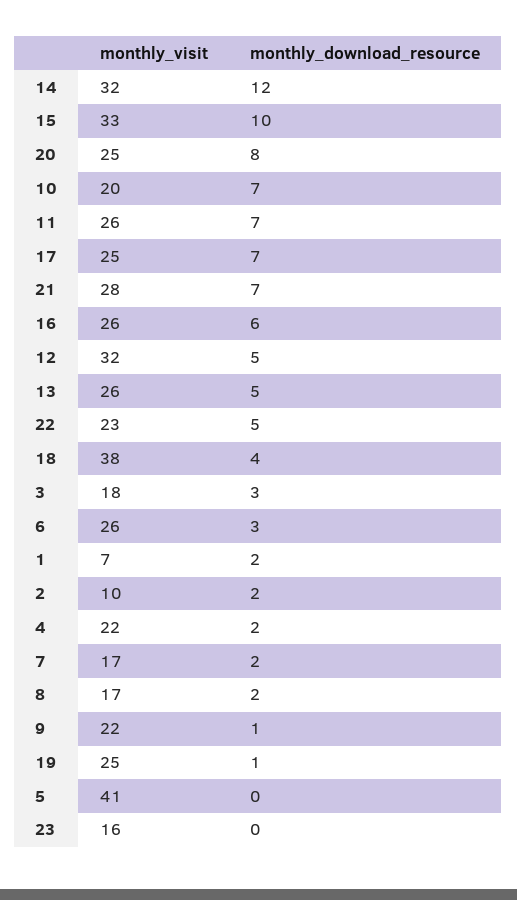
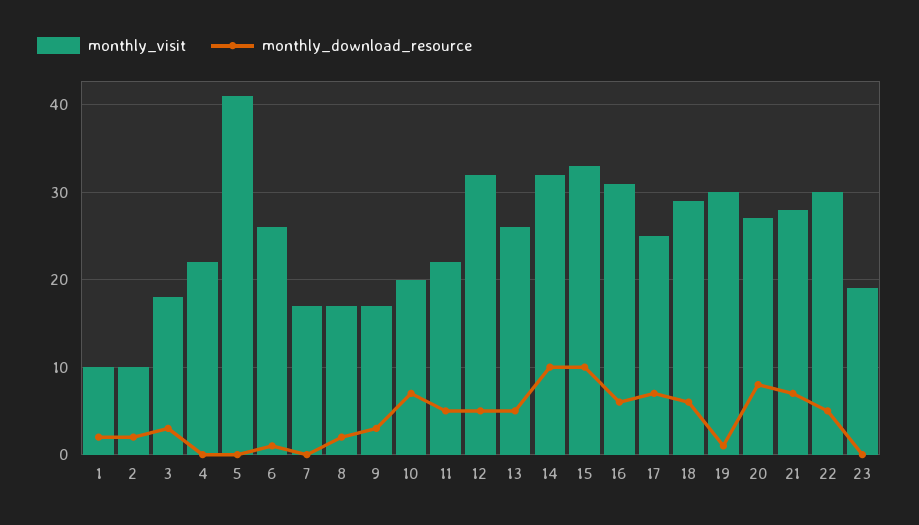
monthly_download_resource, 14: 12 -> 10
monthly_visit, 20: 25 -> 27
monthly_visit, 11: 26 -> 22
monthly_download_resource, 11: 7 -> 5
monthly_visit, 16: 26 -> 31
monthly_visit, 22: 23 -> 30
monthly_visit, 18: 38 -> 29
monthly_download_resource, 18: 4 -> 6
monthly_download_resource, 6: 3 -> 1
monthly_visit, 1: 7 -> 10
monthly_download_resource, 4: 2 -> 0
monthly_download_resource, 7: 2 -> 0
monthly_visit, 9: 22 -> 17
monthly_download_resource, 9: 1 -> 3
monthly_visit, 19: 25 -> 30
monthly_visit, 23: 16 -> 19

